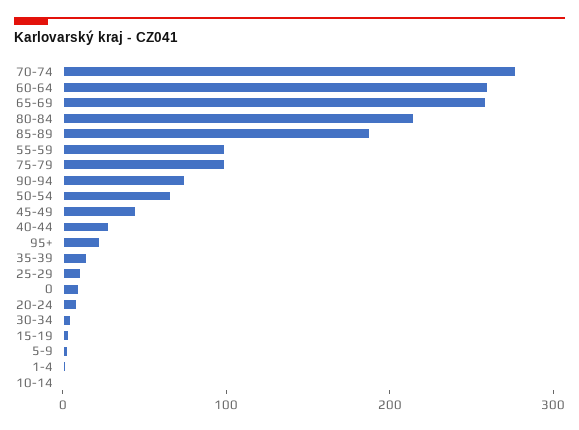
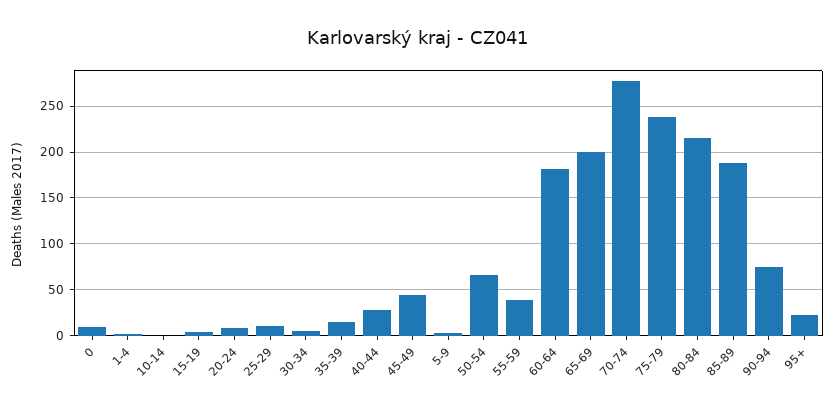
60-64: 260 -> 180
65-69: 260 -> 200
55-59: 100 -> 40
75-79: 100 -> 240

